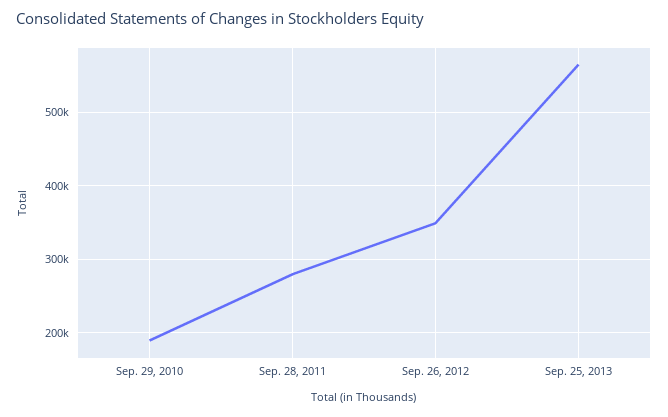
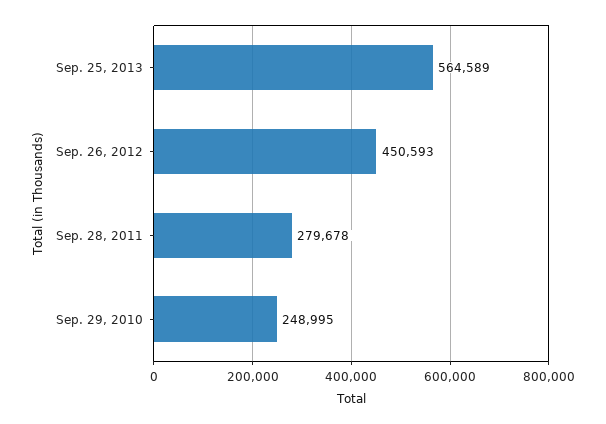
Sep. 29, 2010: 190000 -> 248995
Sep. 26, 2012: 350000 -> 450593

